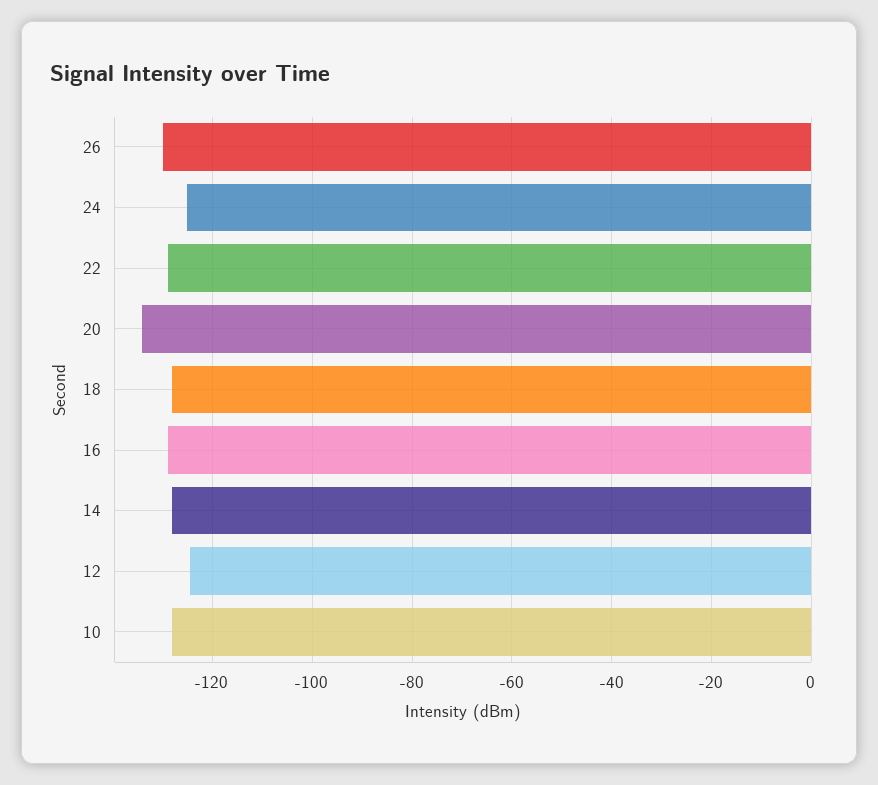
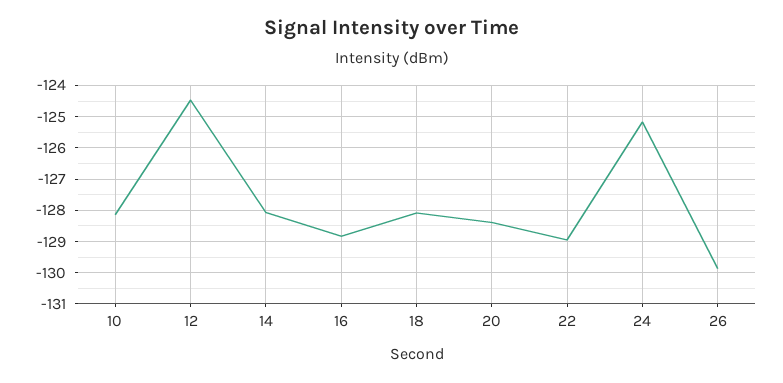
20: -134 -> -128.4

